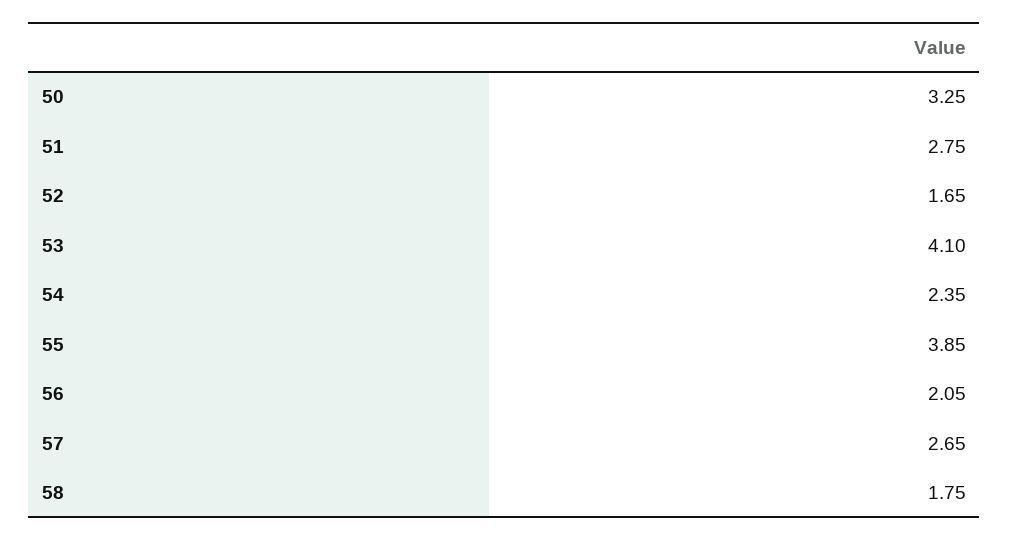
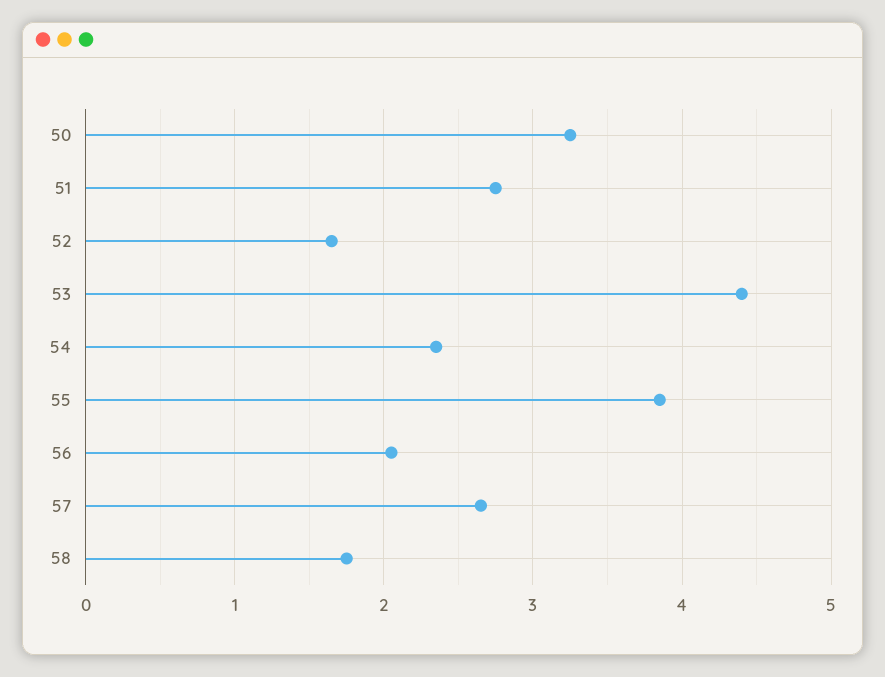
53: 4.1 -> 4.4

